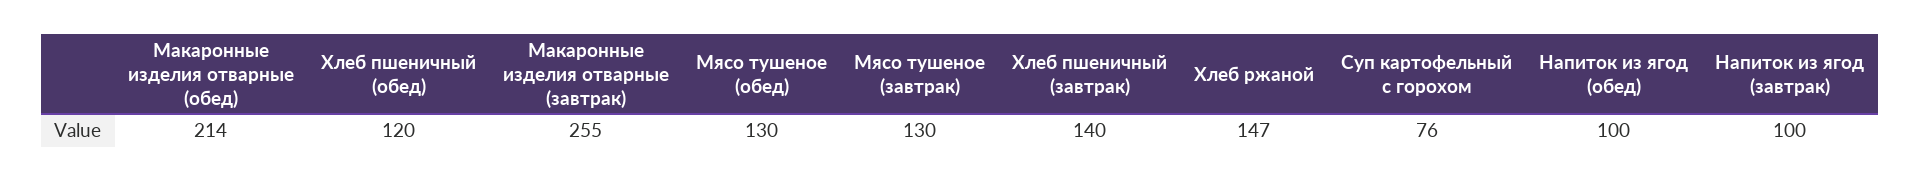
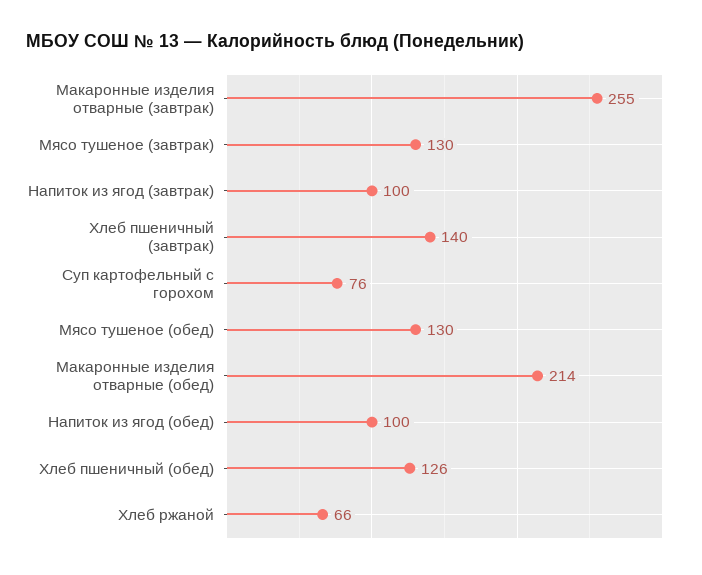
Хлеб пшеничный (обед): 120 -> 126
Хлеб ржаной: 147 -> 66

